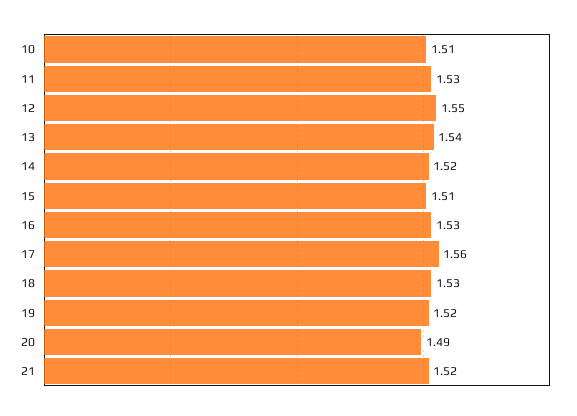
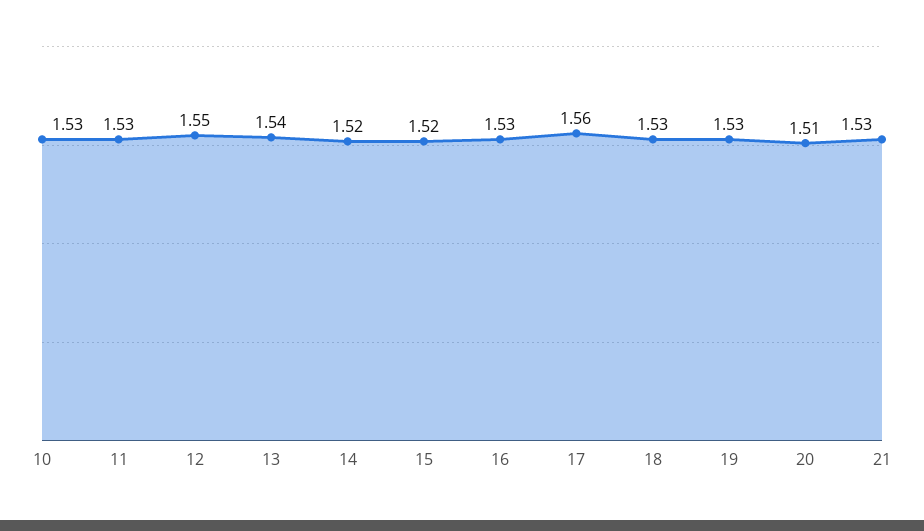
10: 1.51 -> 1.53
15: 1.51 -> 1.52
19: 1.52 -> 1.53
20: 1.49 -> 1.51
21: 1.52 -> 1.53

